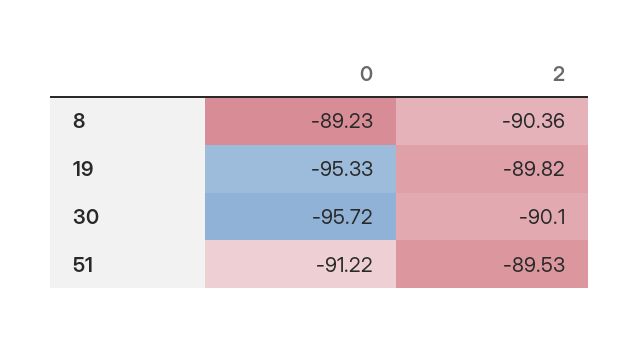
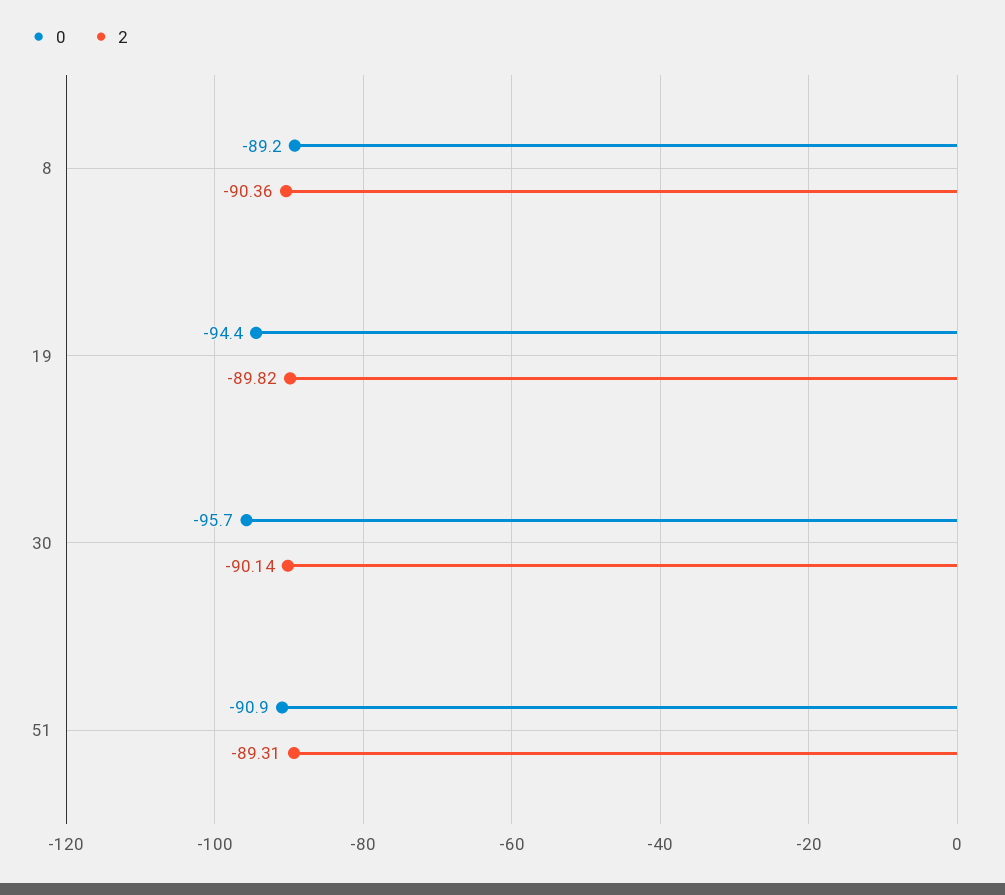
0, 19: -95.33 -> -94.4
2, 30: -90.1 -> -90.14
0, 51: -91.22 -> -90.9
2, 51: -89.53 -> -89.31

